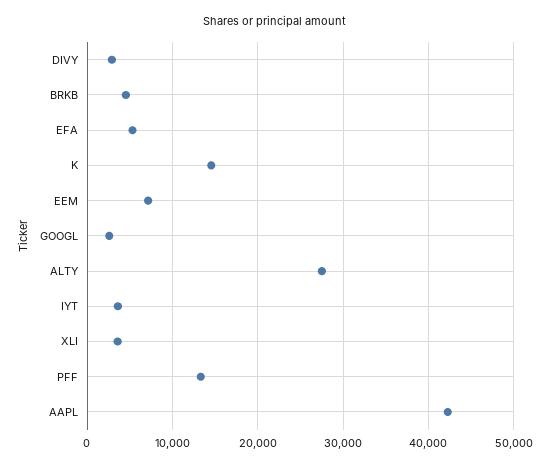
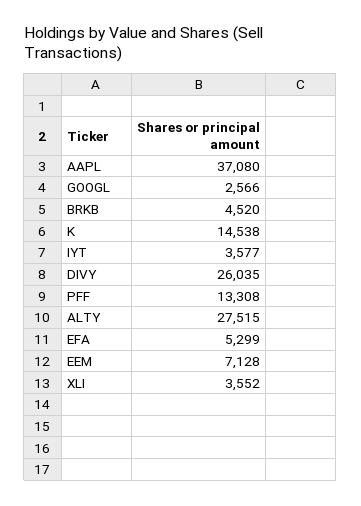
DIVY: 3000 -> 26035
AAPL: 42000 -> 37080

